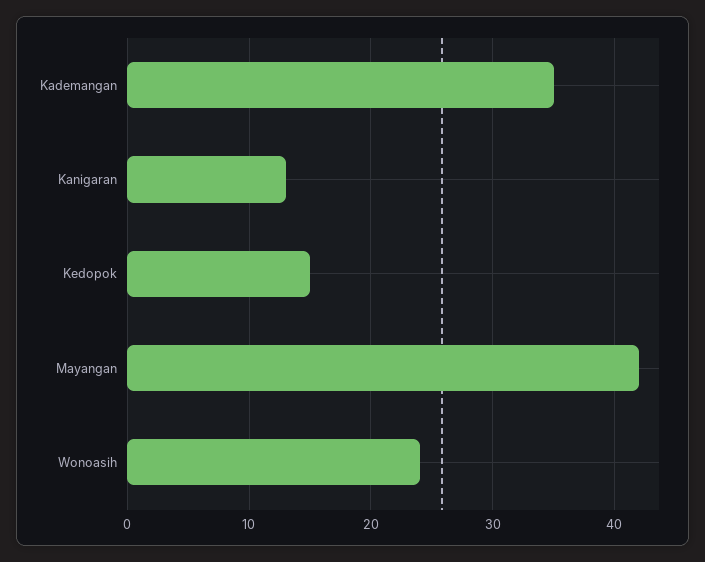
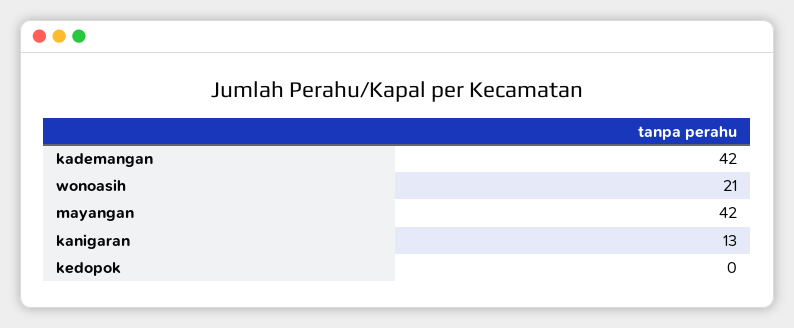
Kademangan: 35 -> 42
Kedopok: 15 -> 0
Wonoasih: 24 -> 21

